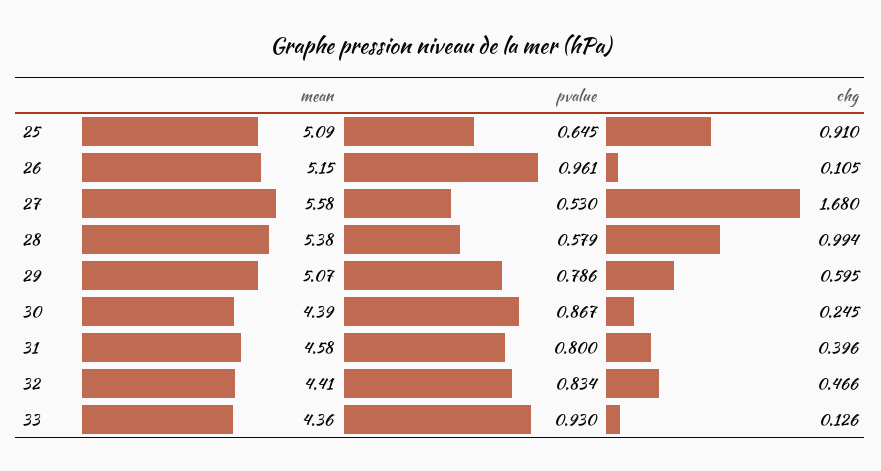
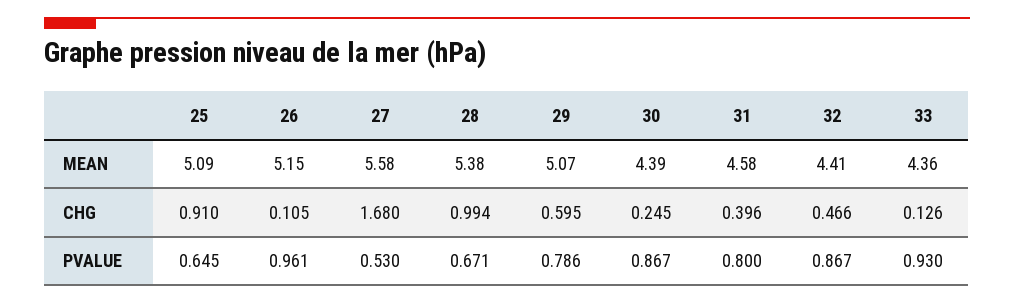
pvalue, 28: 0.579 -> 0.671
pvalue, 32: 0.834 -> 0.867

